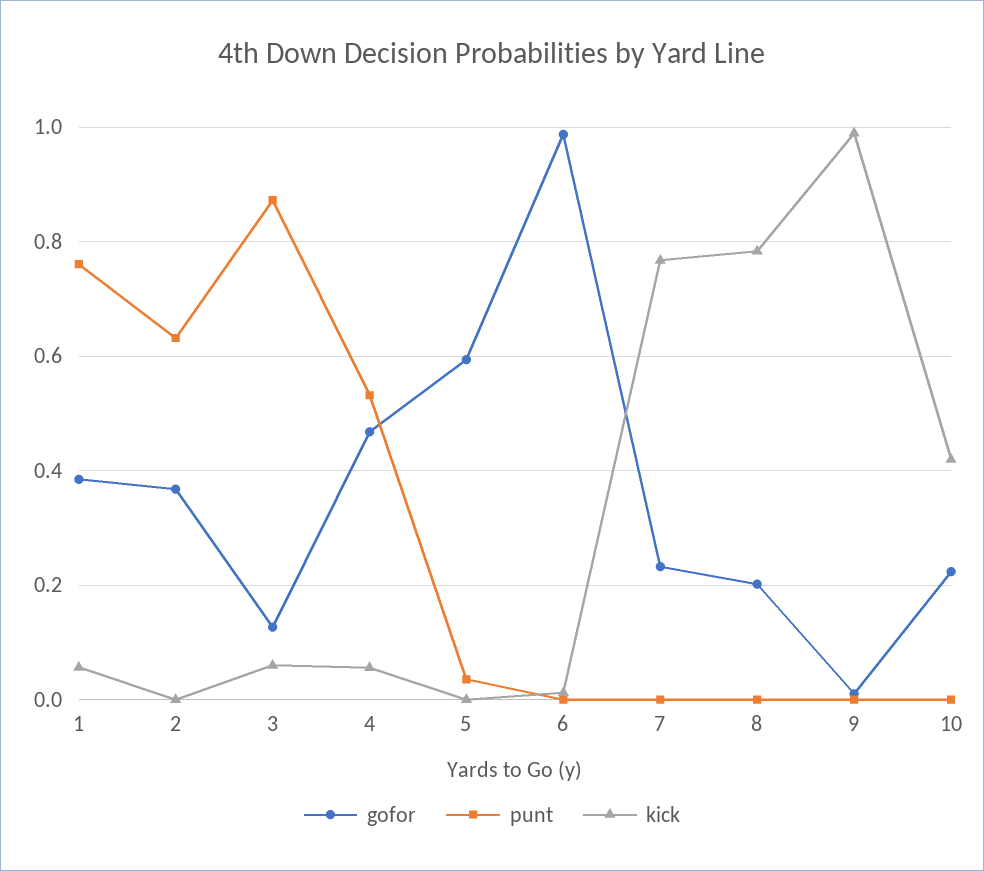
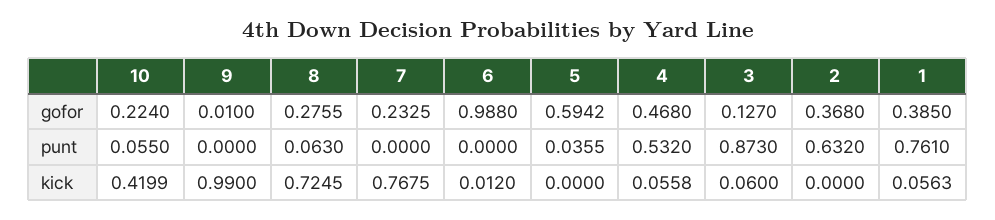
gofor, 8: 0.2 -> 0.2755
punt, 8: 0 -> 0.063
kick, 8: 0.78 -> 0.7245
punt, 10: 0 -> 0.055

